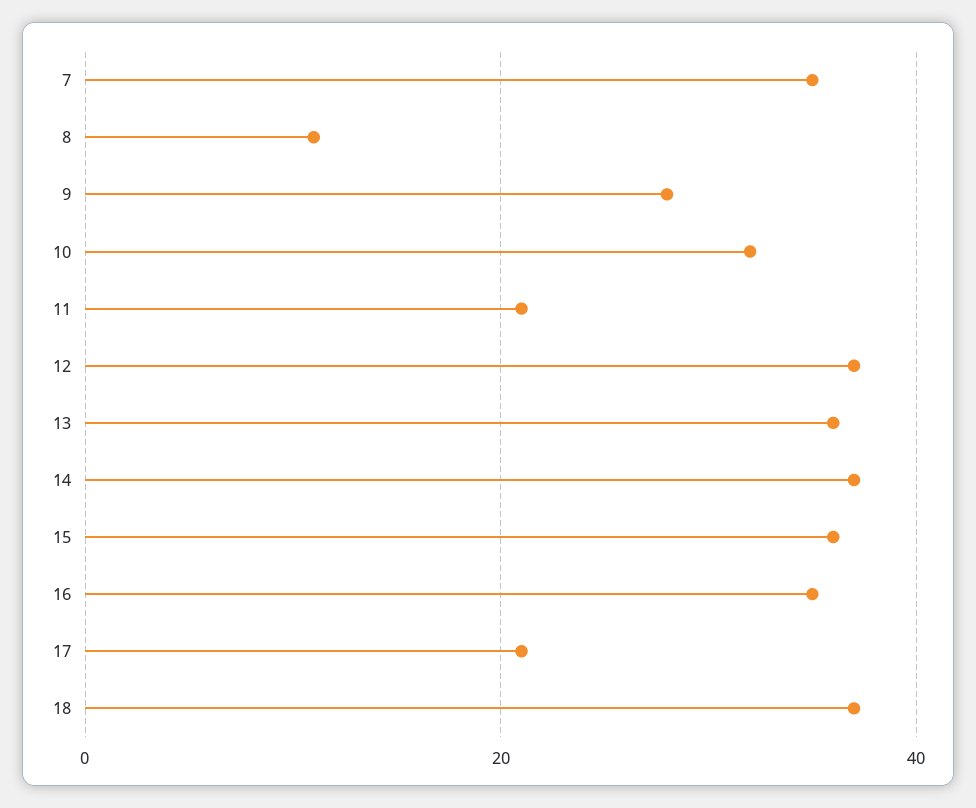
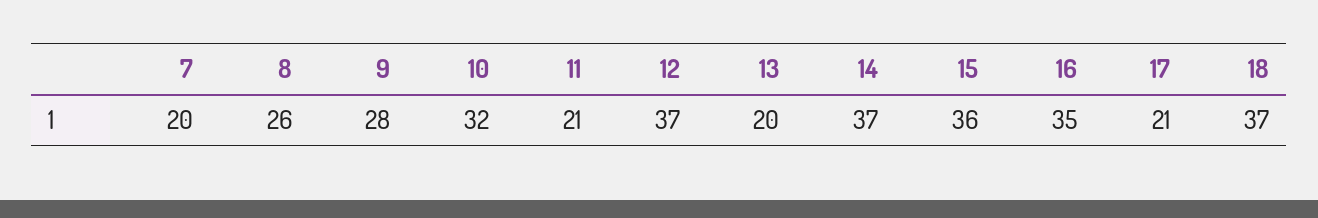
7: 35 -> 20
8: 10 -> 26
13: 35 -> 20

